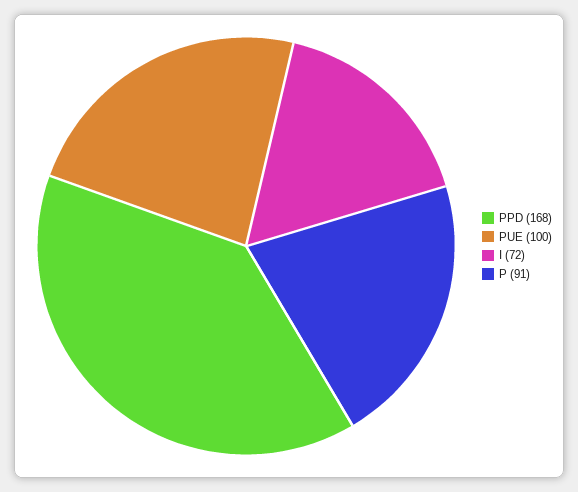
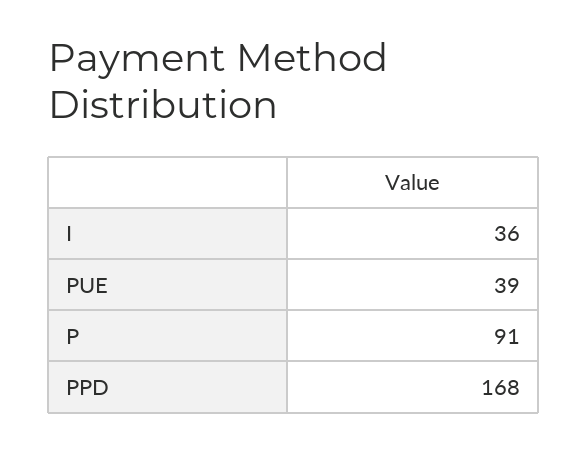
PUE: 100 -> 39
I: 72 -> 36

